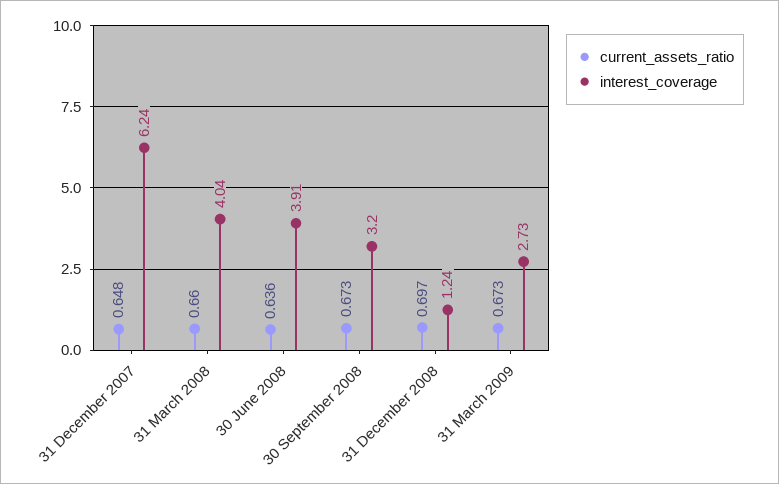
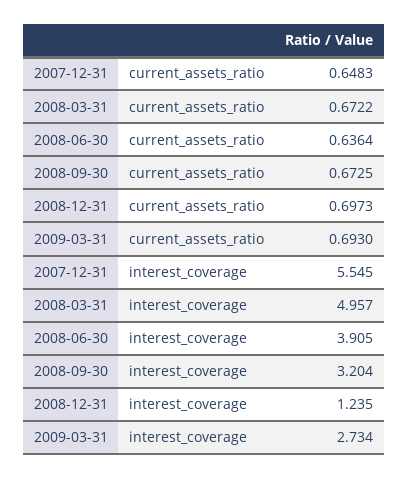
interest_coverage, 31 December 2007: 6.24 -> 5.545
current_assets_ratio, 31 March 2008: 0.66 -> 0.6722
interest_coverage, 31 March 2008: 4.04 -> 4.957
current_assets_ratio, 31 March 2009: 0.673 -> 0.693

